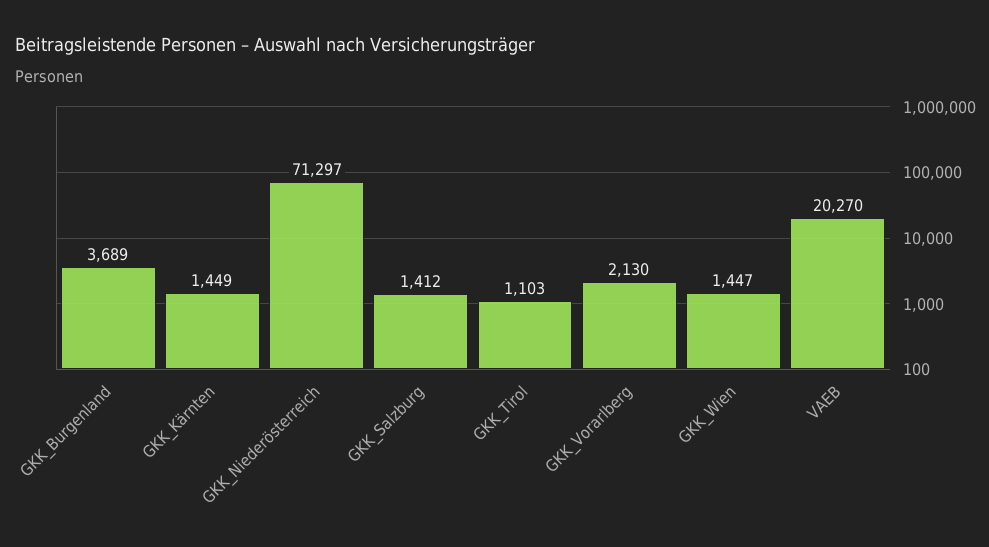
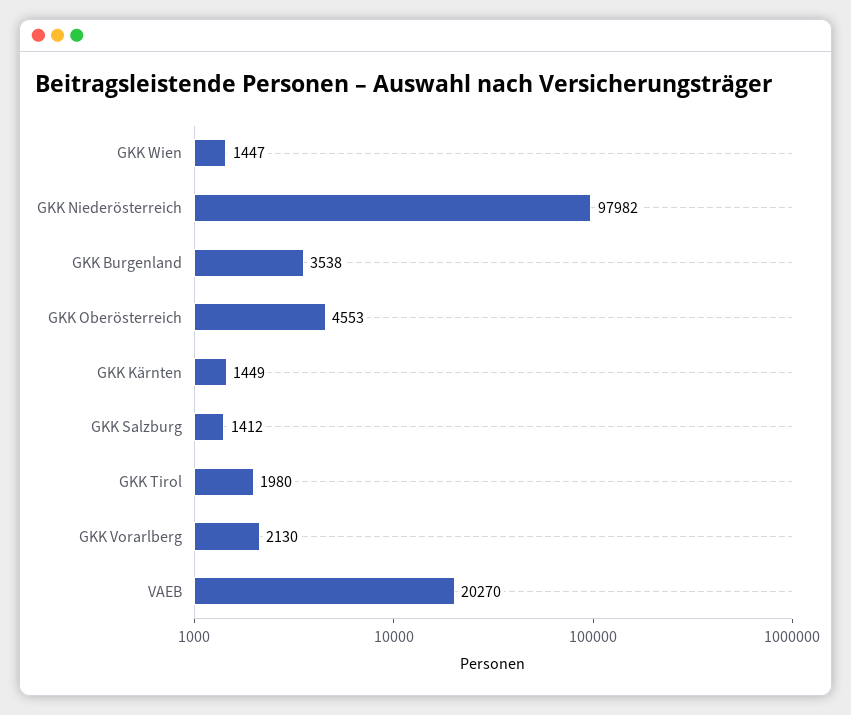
GKK_Burgenland: 3689 -> 3538
GKK_Niederösterreich: 71297 -> 97982
GKK_Tirol: 1103 -> 1980
GKK Oberösterreich: none -> 4553

